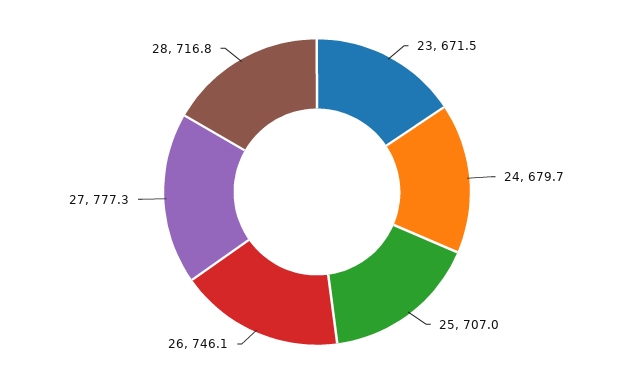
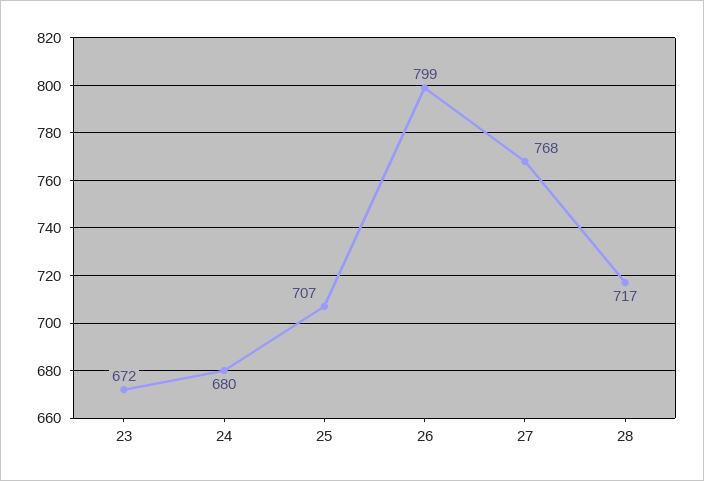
26: 746.1 -> 799
27: 777.3 -> 768

